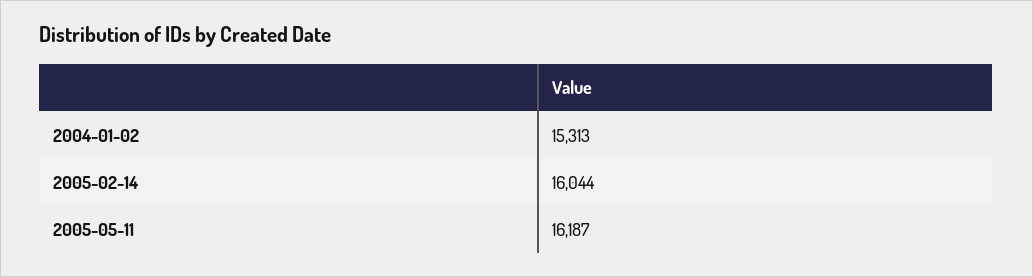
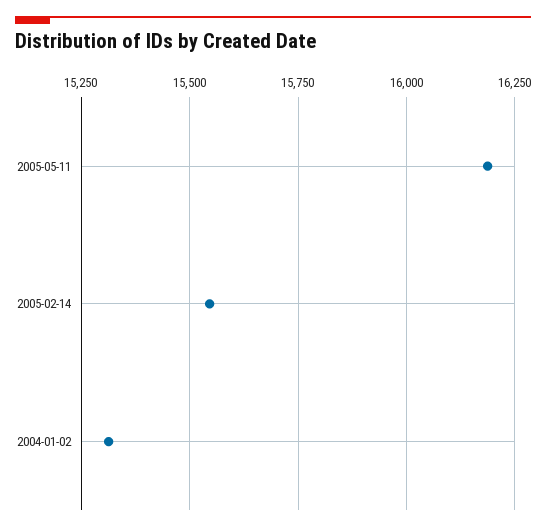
2005-02-14: 16044 -> 15550

